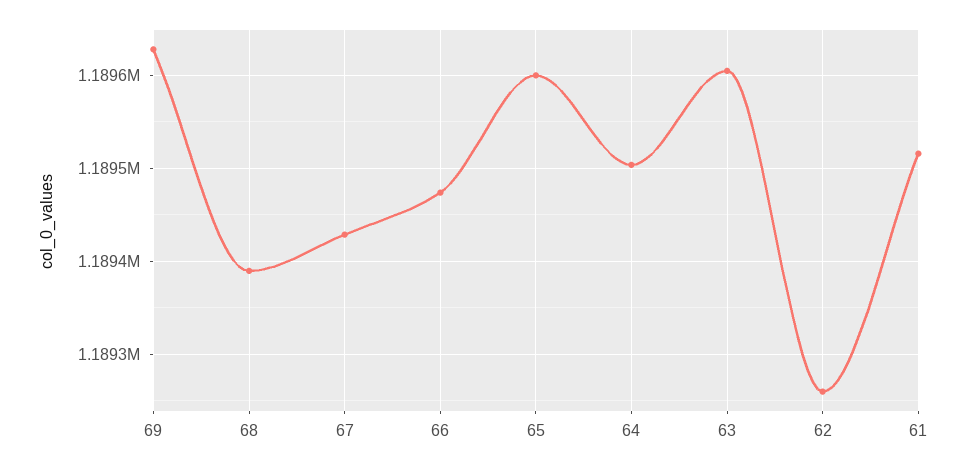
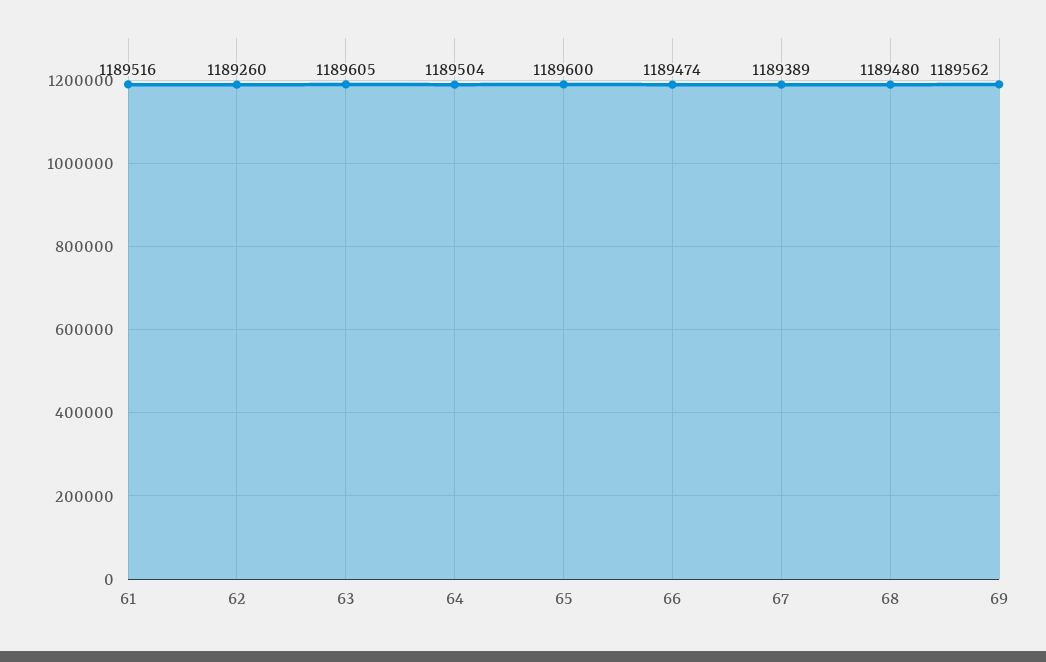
69: 1189630 -> 1189562
68: 1189390 -> 1189480
67: 1189430 -> 1189389

